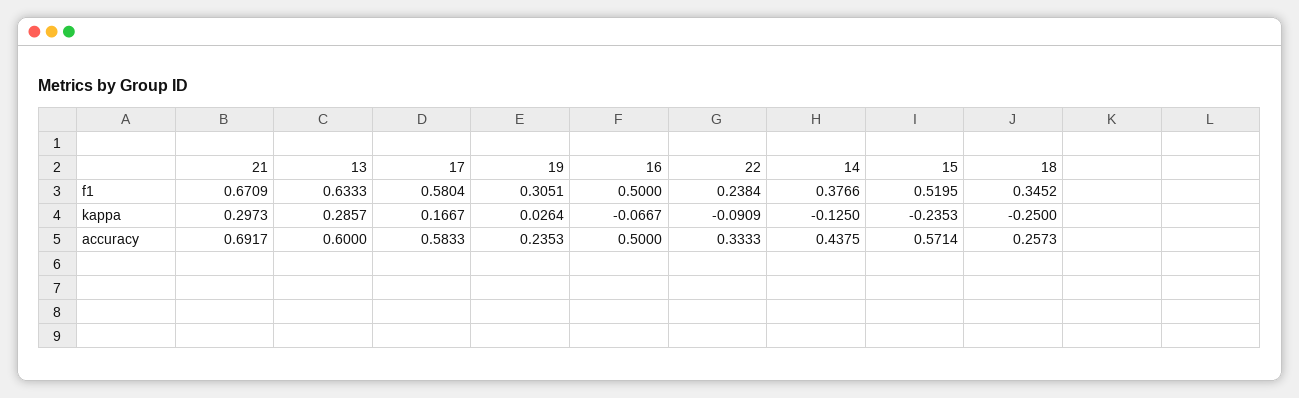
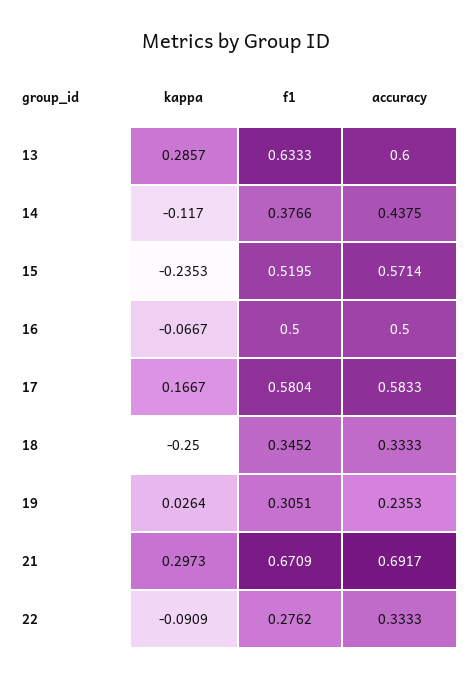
22, f1: 0.2384 -> 0.2762
14, kappa: -0.125 -> -0.117
18, accuracy: 0.2573 -> 0.3333

